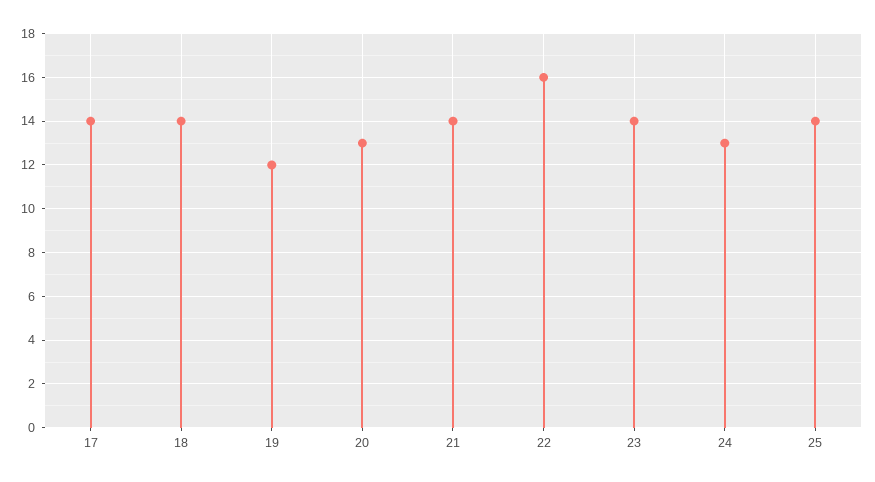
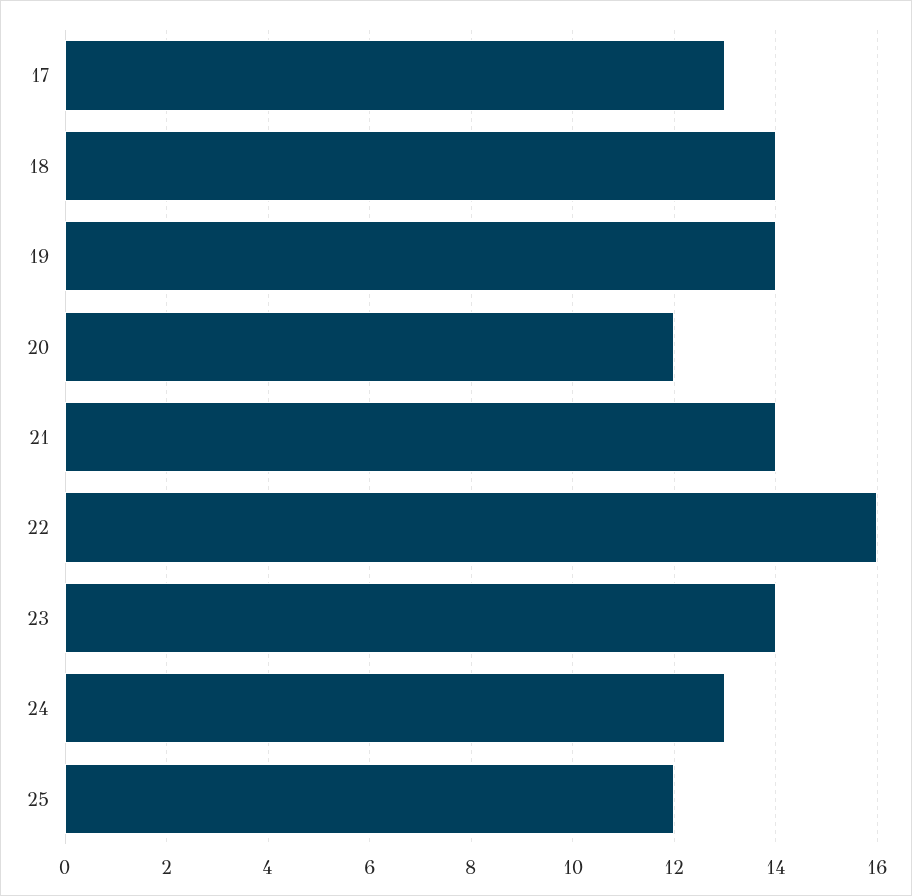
17: 14 -> 13
19: 12 -> 14
20: 13 -> 12
25: 14 -> 12

